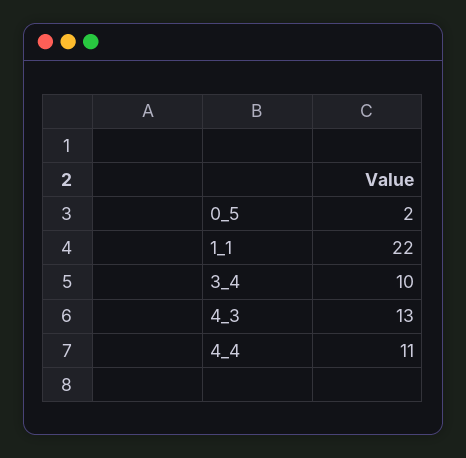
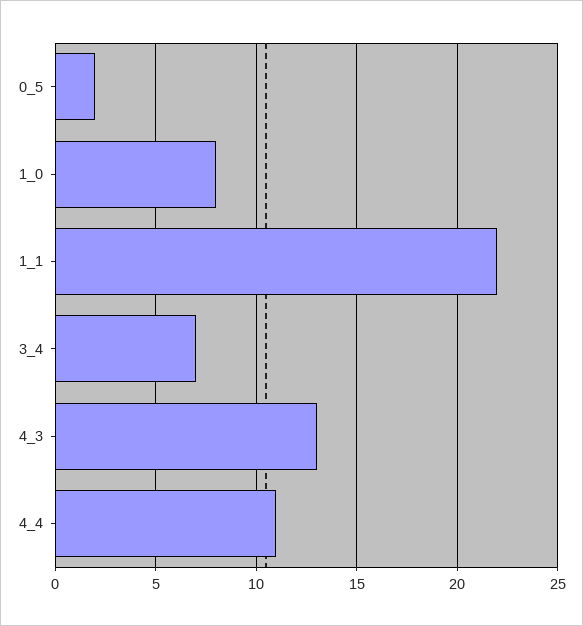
3_4: 10 -> 7
1_0: none -> 8

